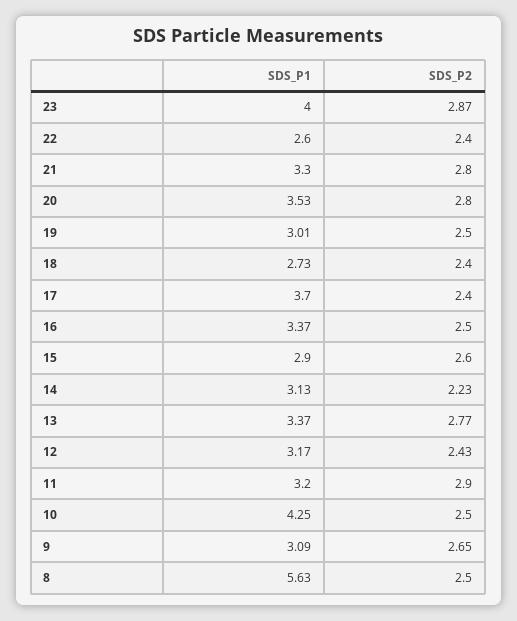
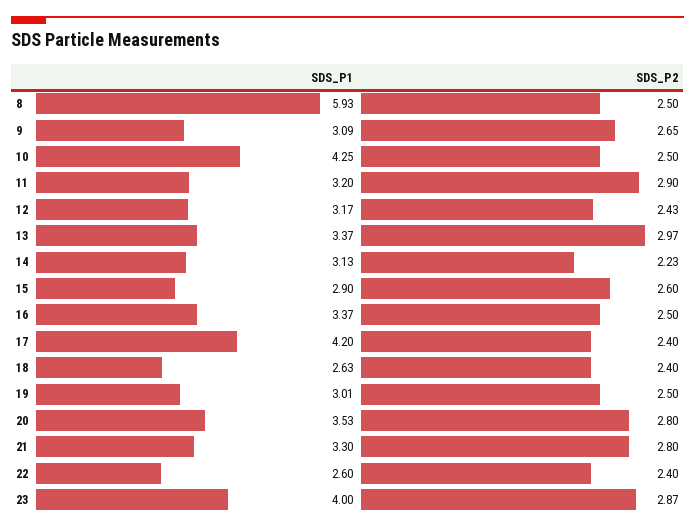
SDS_P1, 18: 2.73 -> 2.63
SDS_P1, 17: 3.7 -> 4.2
SDS_P2, 13: 2.77 -> 2.97
SDS_P1, 8: 5.63 -> 5.93

